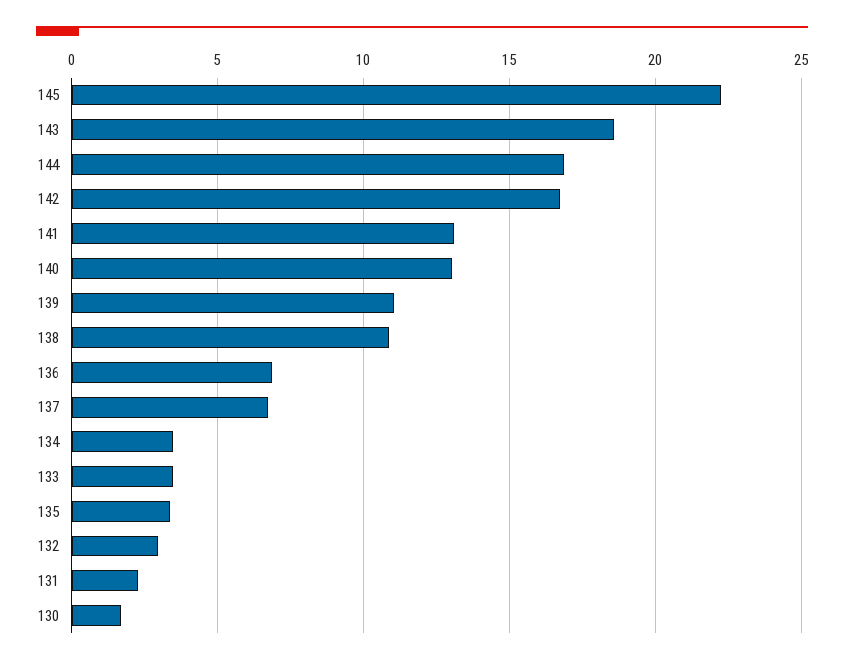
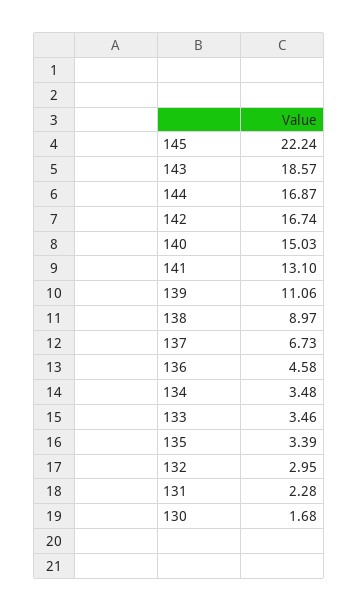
140: 13 -> 15.03
138: 11 -> 8.97
136: 7 -> 4.58

